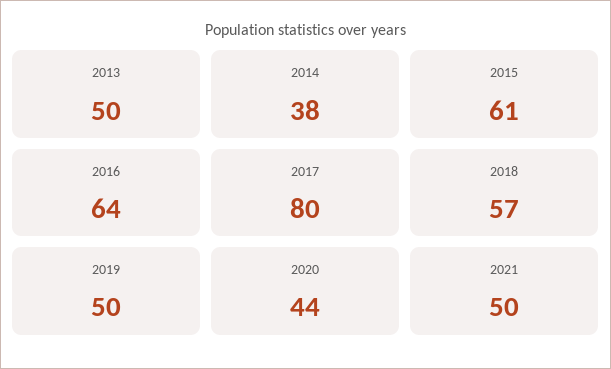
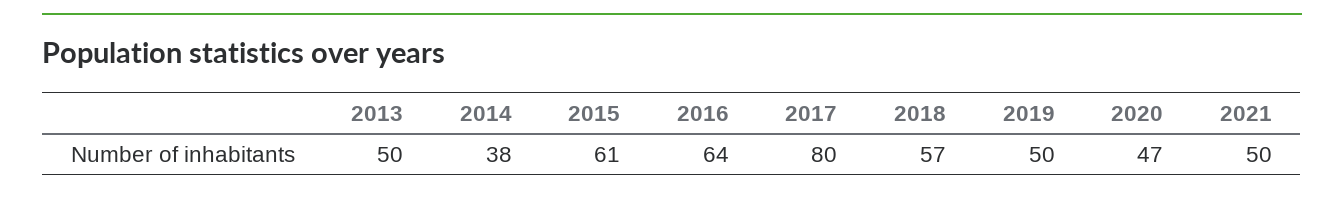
2020: 44 -> 47

